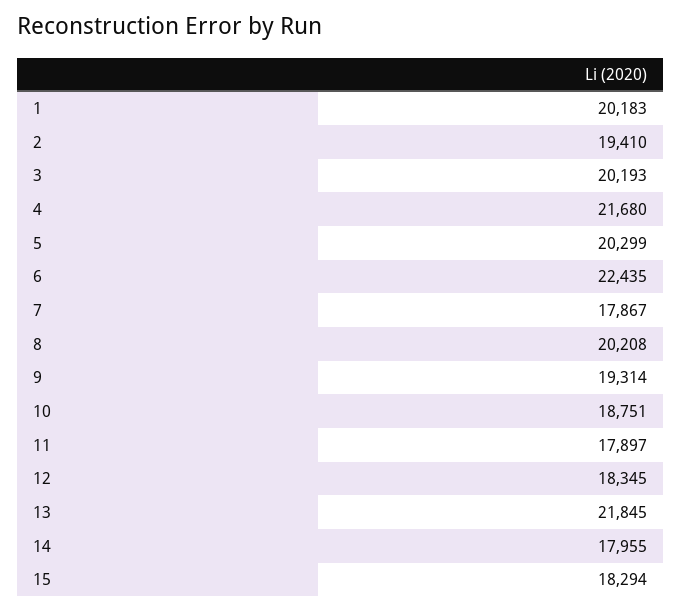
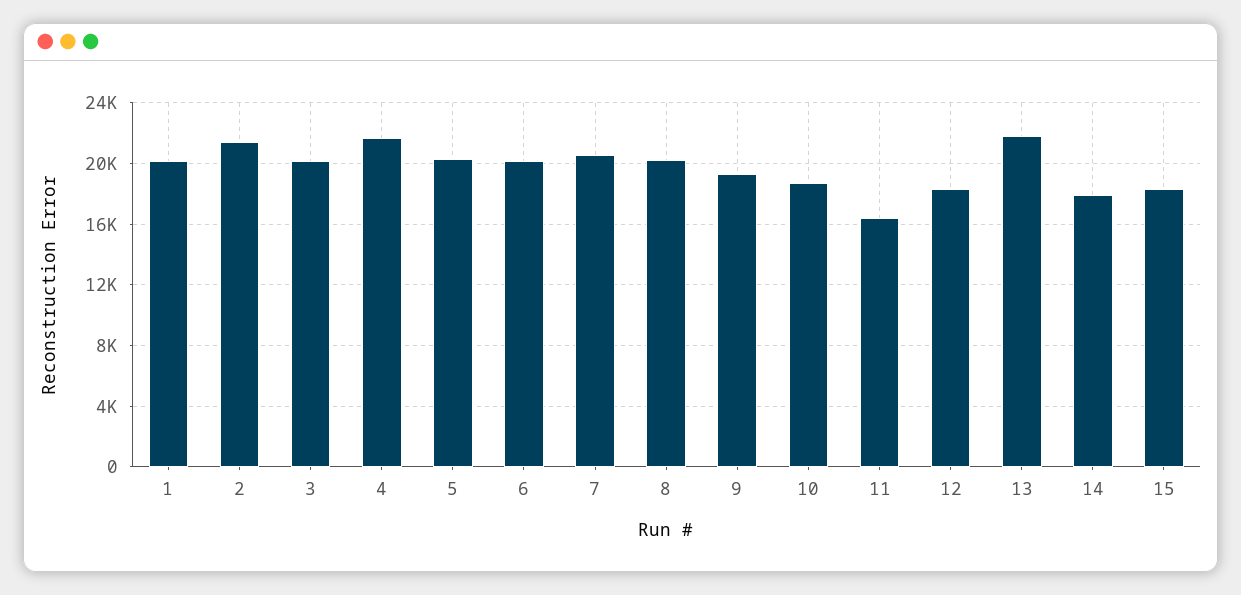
2: 19410 -> 21500
6: 22435 -> 20000
7: 17867 -> 20500
11: 17897 -> 16500

